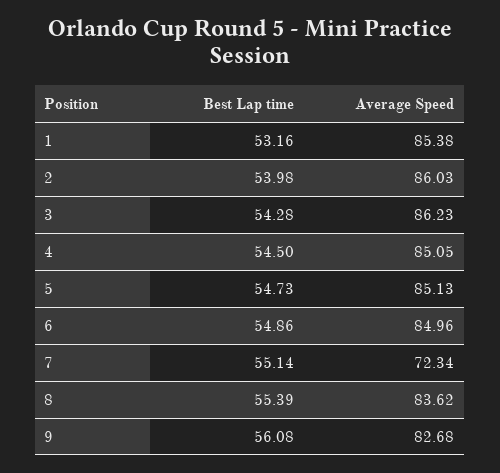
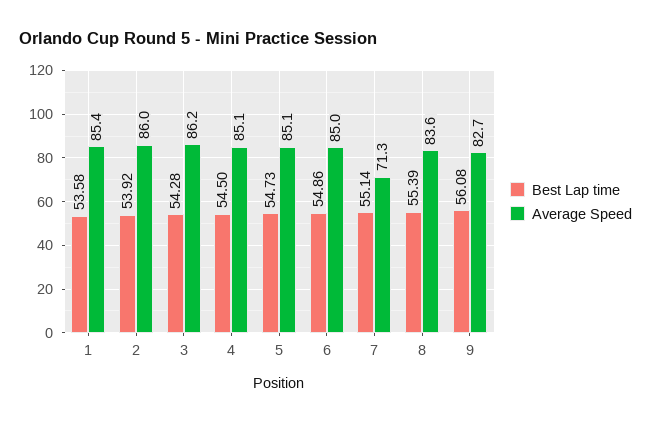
Best Lap time, 1: 53.16 -> 53.58
Best Lap time, 2: 53.98 -> 53.92
Average Speed, 7: 72.34 -> 71.3

